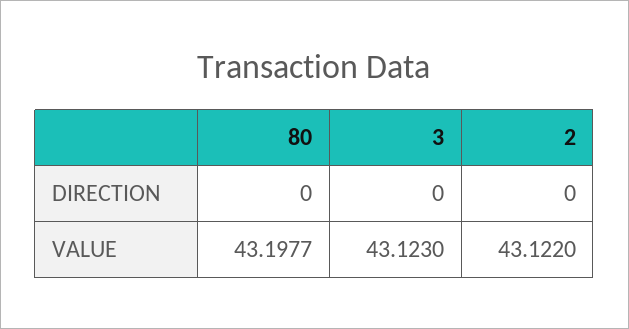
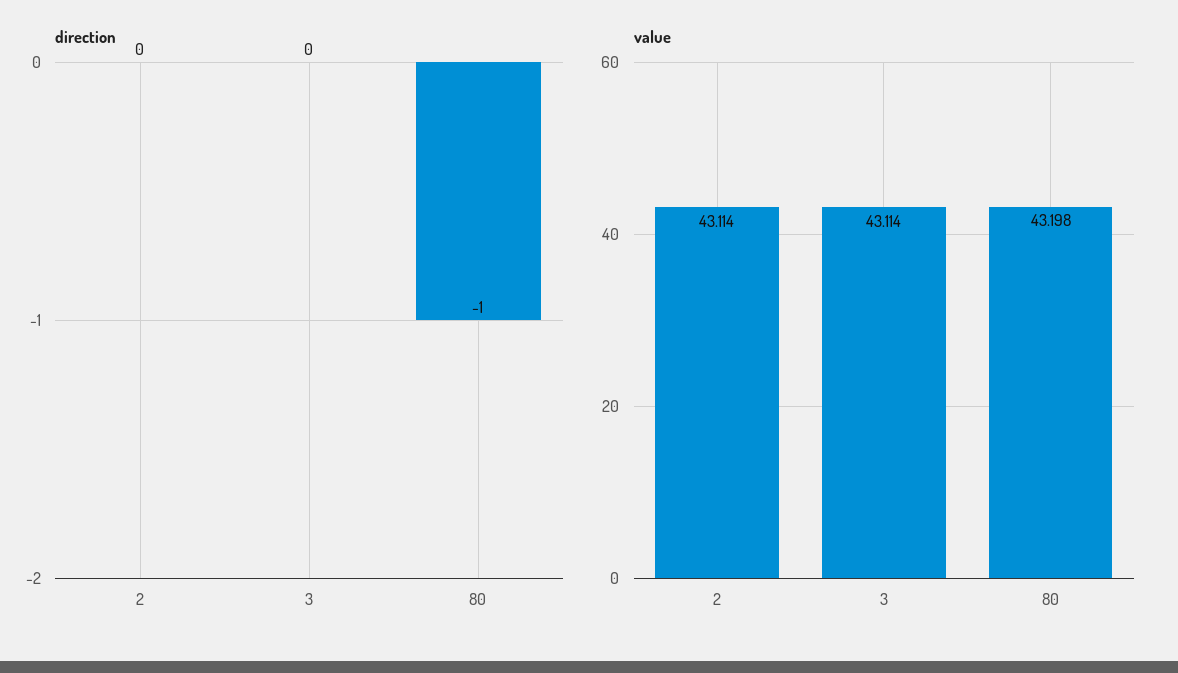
DIRECTION, 80: 0 -> -1
VALUE, 3: 43.123 -> 43.114
VALUE, 2: 43.122 -> 43.114

